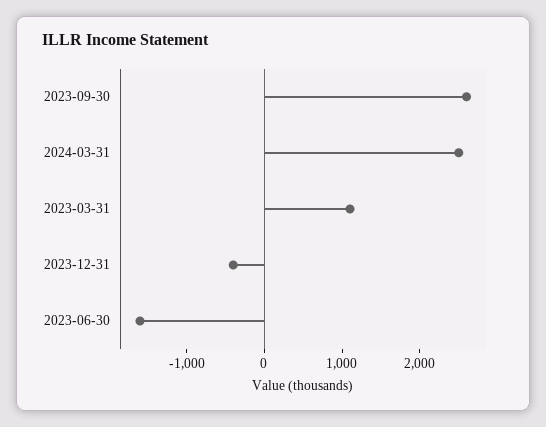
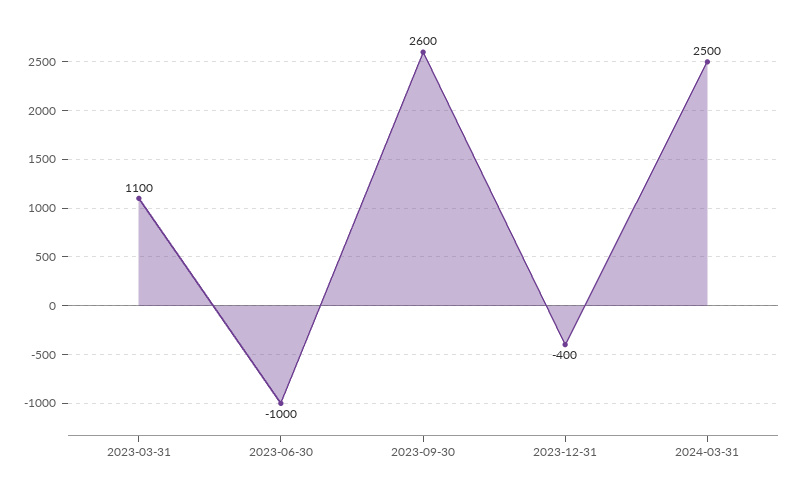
2023-06-30: -1600 -> -1000

